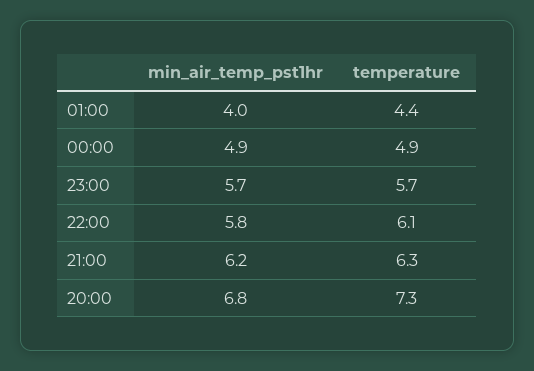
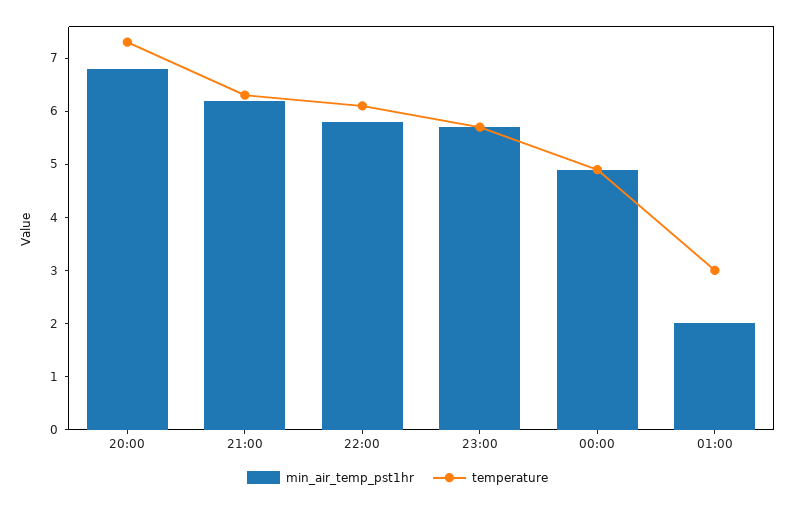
min_air_temp_pst1hr, 01:00: 4 -> 2
temperature, 01:00: 4.4 -> 3

